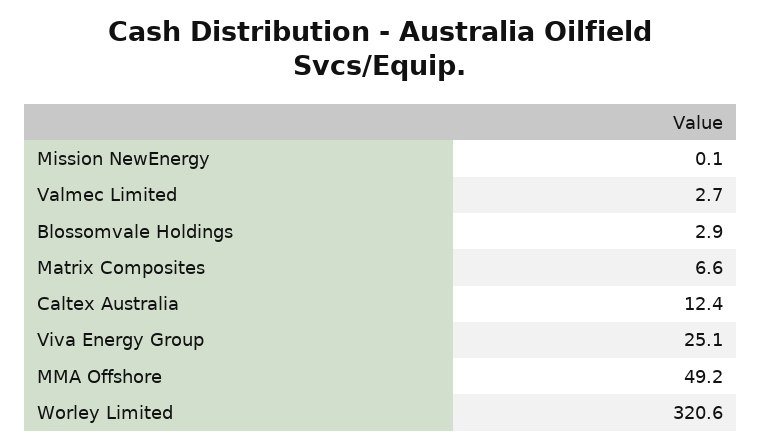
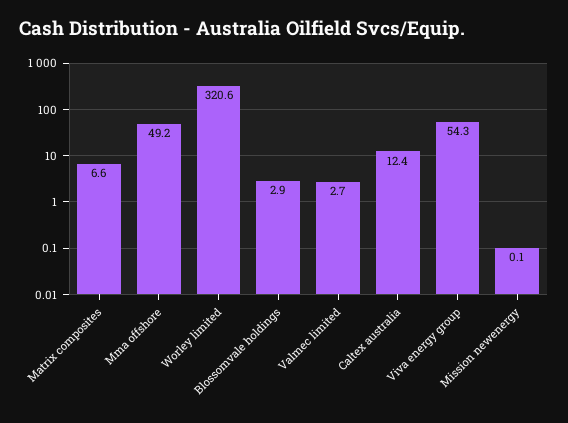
Viva Energy Group: 25.1 -> 54.3

